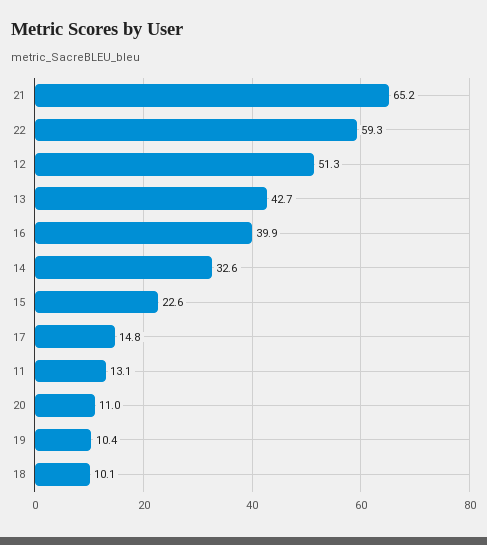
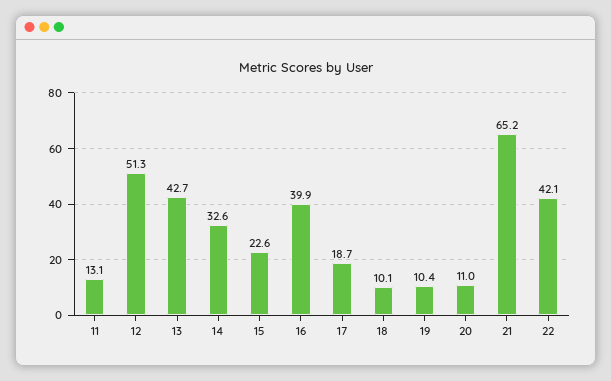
22: 59.3 -> 42.1
17: 14.8 -> 18.7

